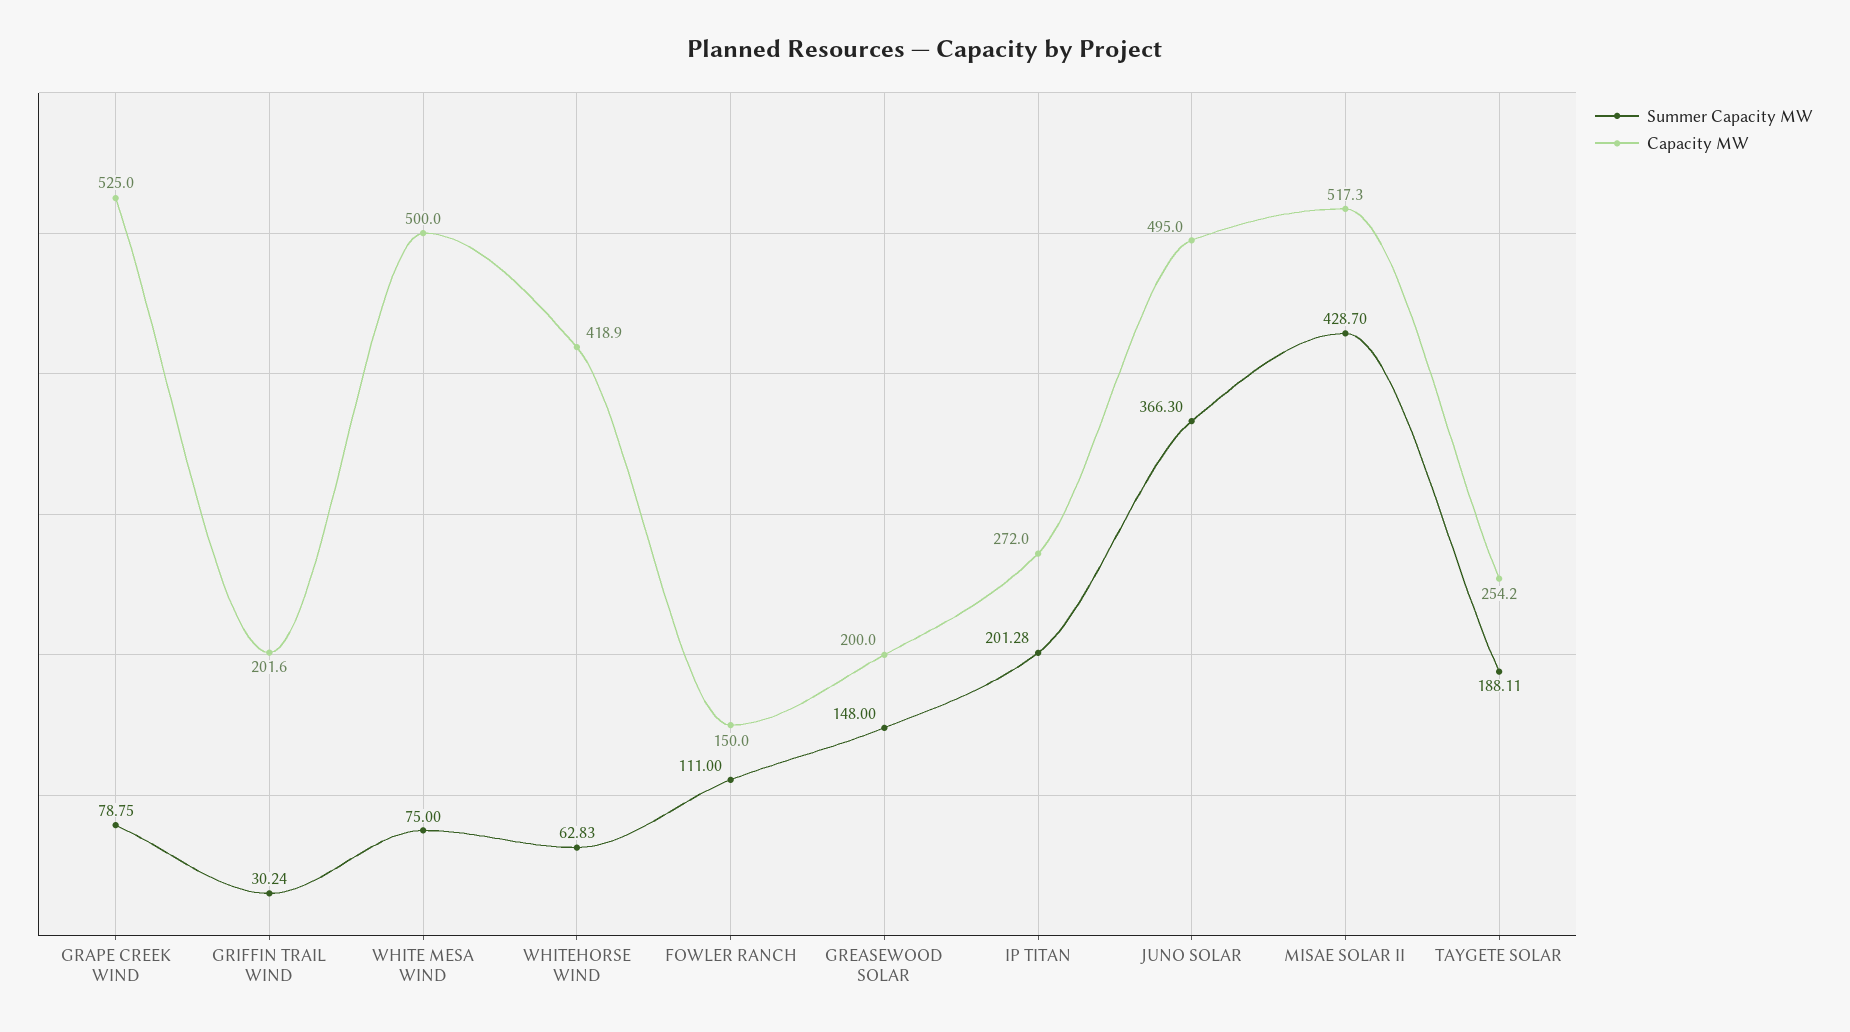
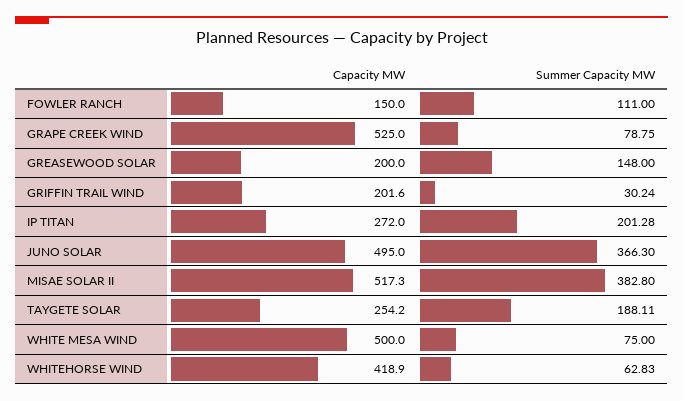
Summer Capacity MW, MISAE SOLAR II: 428.7 -> 382.8

